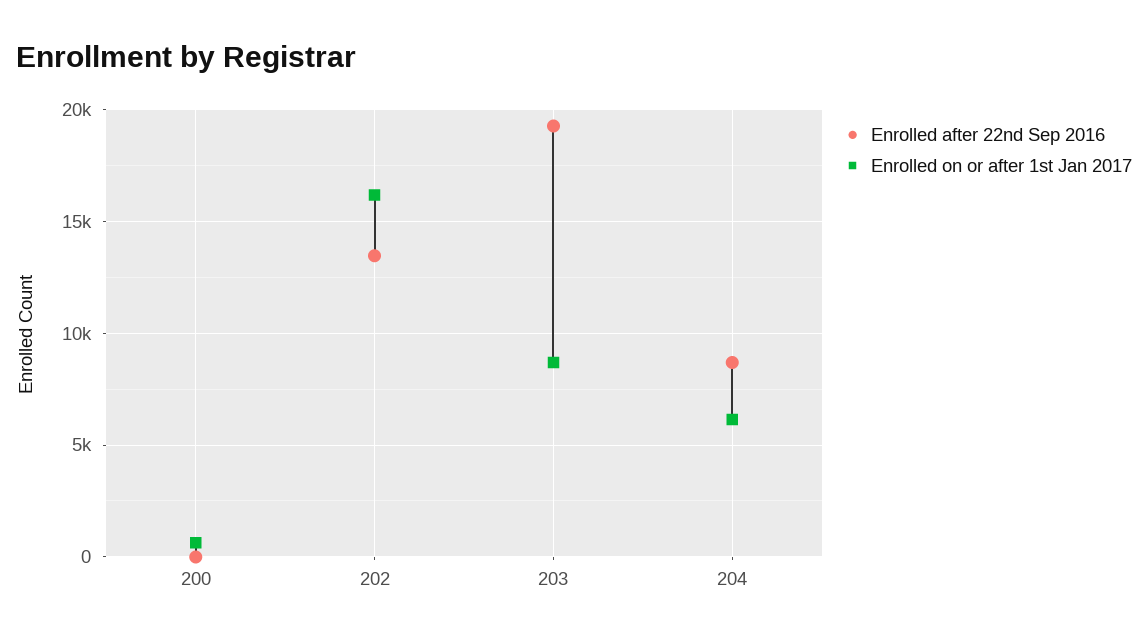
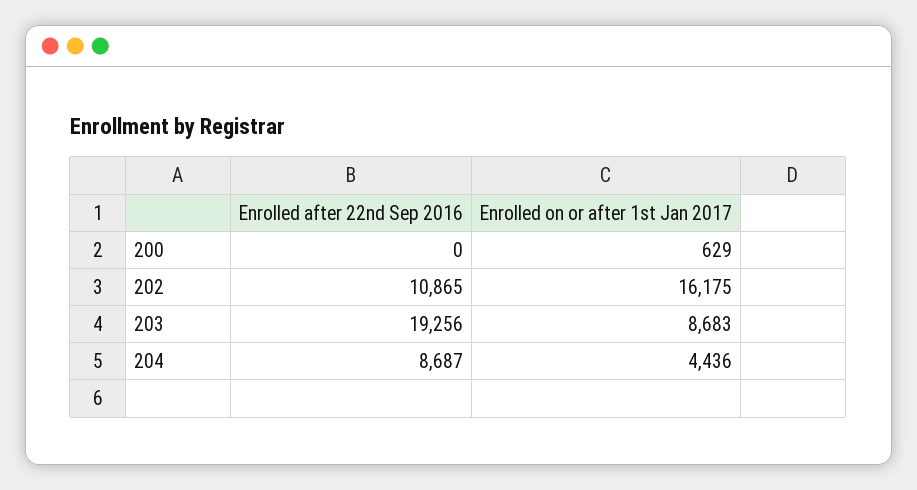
Enrolled after 22nd Sep 2016, 202: 13500 -> 10865
Enrolled on or after 1st Jan 2017, 204: 6000 -> 4436

